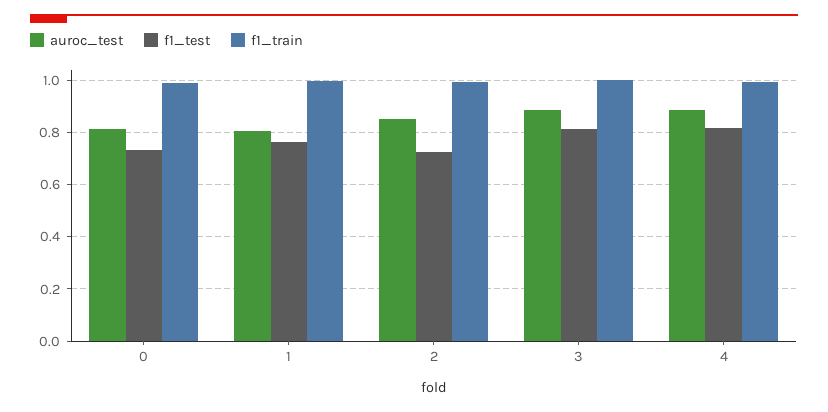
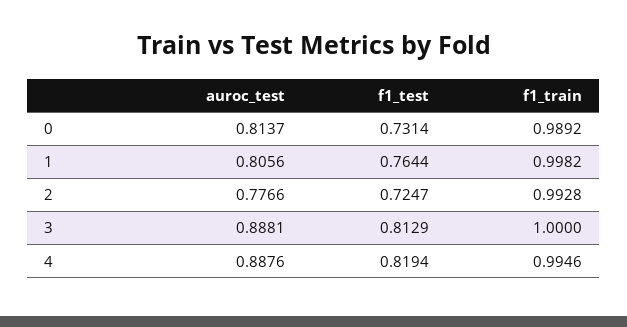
auroc_test, 2: 0.85 -> 0.7766

